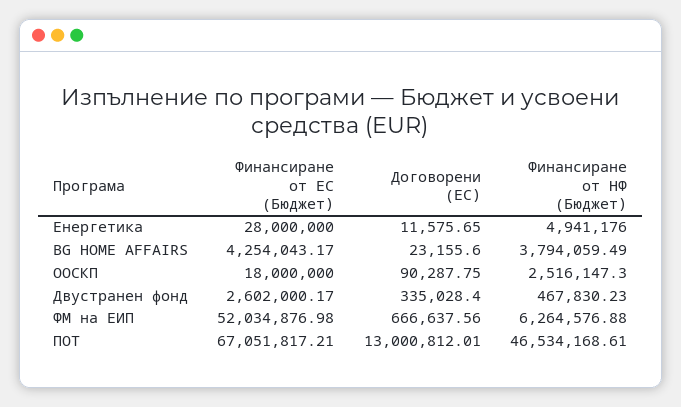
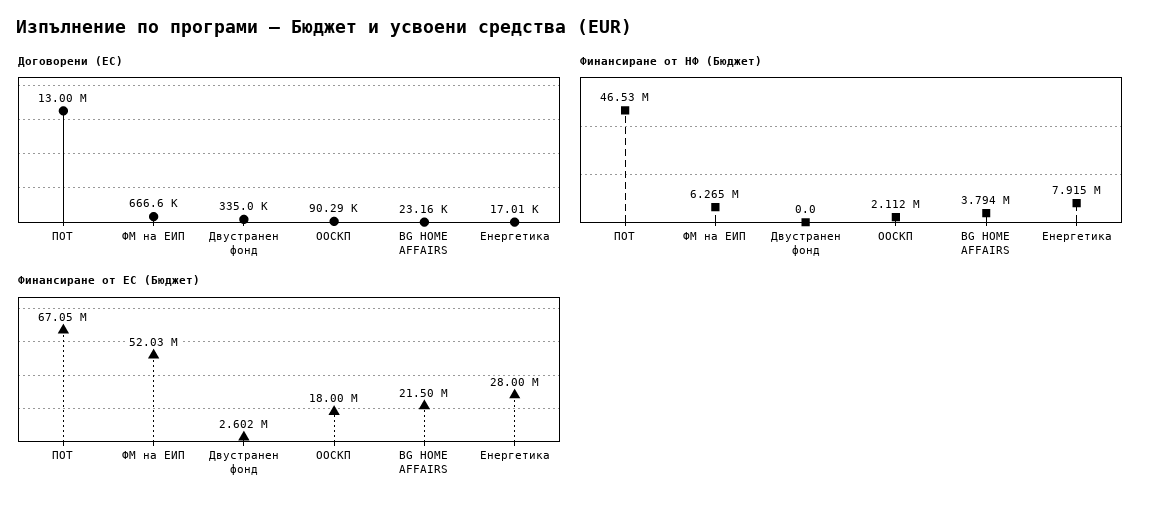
Договорени (ЕС), Енергетика: 11575.65 -> 17010
Финансиране от НФ (Бюджет), Енергетика: 4941176 -> 7915000
Финансиране от ЕС (Бюджет), BG HOME AFFAIRS: 4254043.17 -> 21500000
Финансиране от НФ (Бюджет), ООСКП: 2516147.3 -> 2112000
Финансиране от НФ (Бюджет), Двустранен фонд: 467830.23 -> 0

